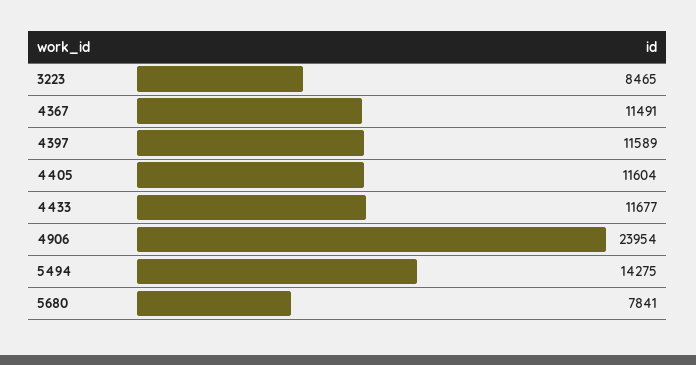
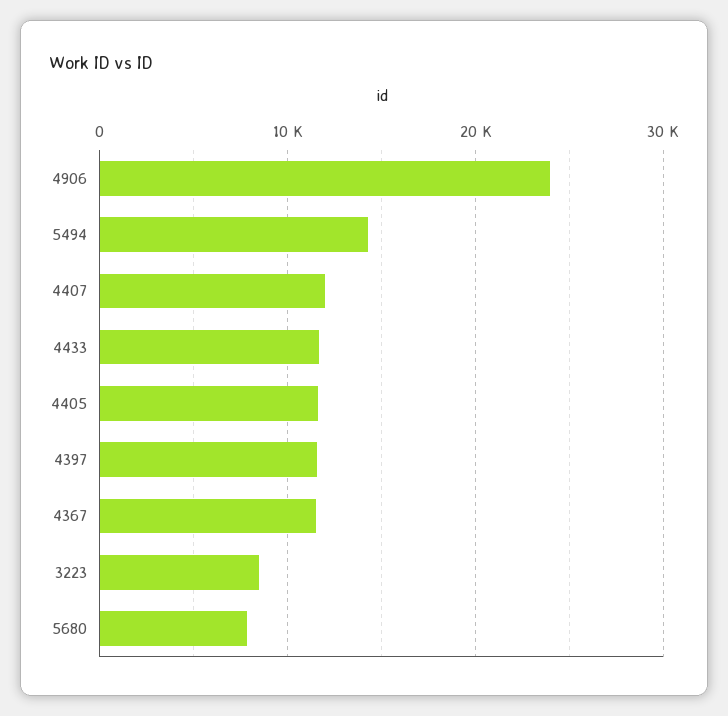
4407: none -> 12000

